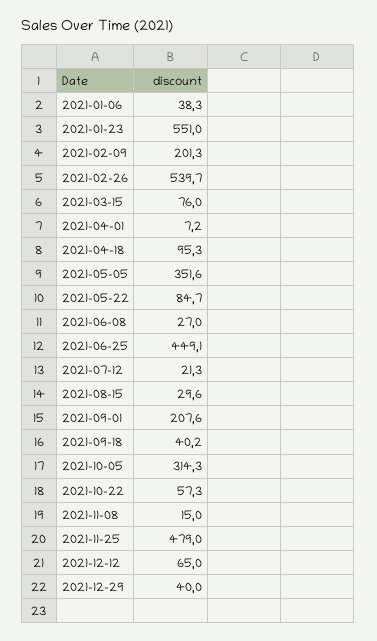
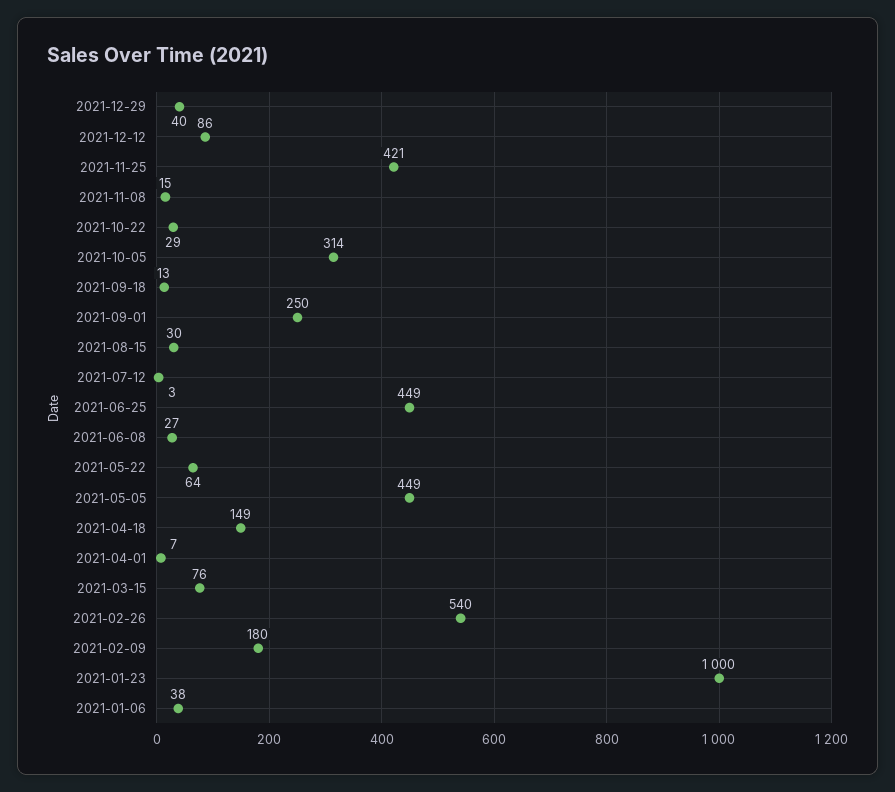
2021-01-23: 551 -> 1000
2021-02-09: 201.3 -> 180
2021-04-18: 95.3 -> 149
2021-05-05: 351.6 -> 449
2021-05-22: 84.7 -> 64
2021-07-12: 21.3 -> 3
2021-09-01: 207.6 -> 250
2021-09-18: 40.2 -> 13
2021-10-22: 57.3 -> 29
2021-11-25: 479 -> 421
2021-12-12: 65 -> 86

